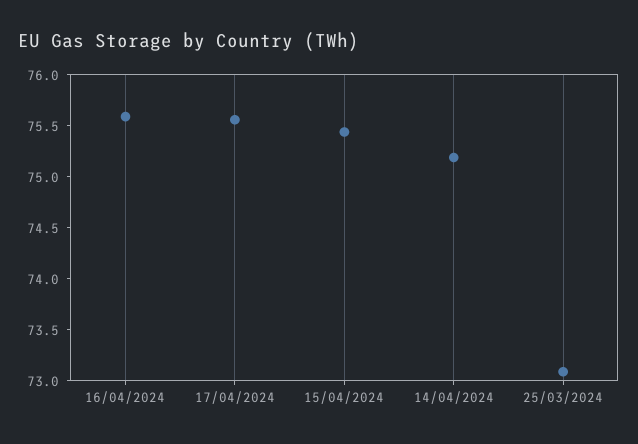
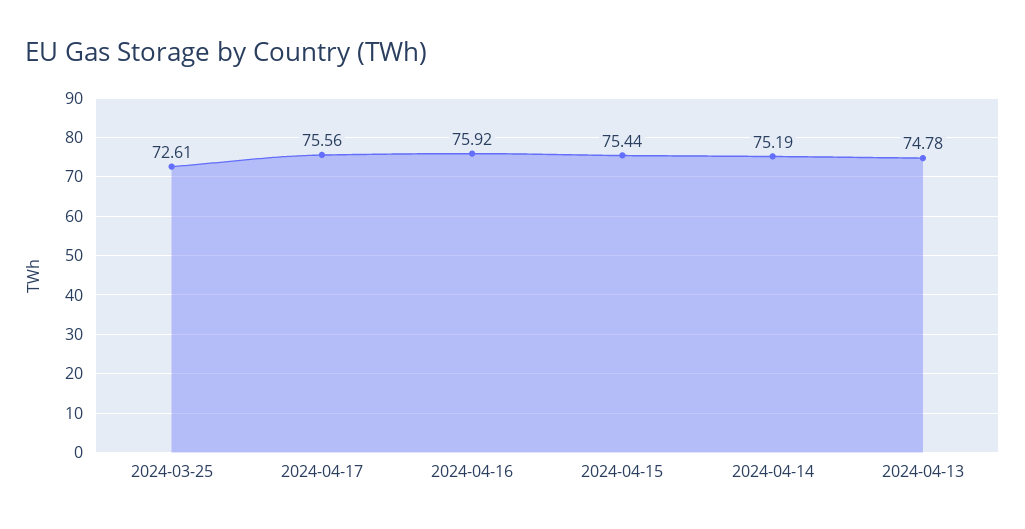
16/04/2024: 75.6 -> 75.92
25/03/2024: 73.1 -> 72.61
2024-04-13: none -> 74.78

